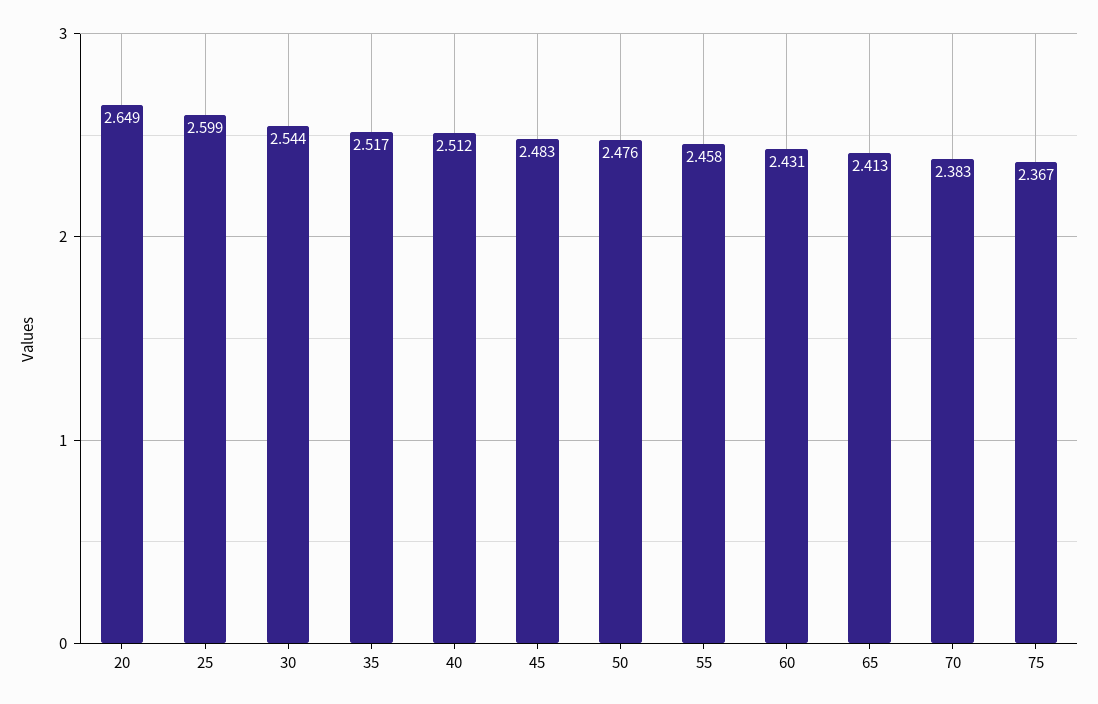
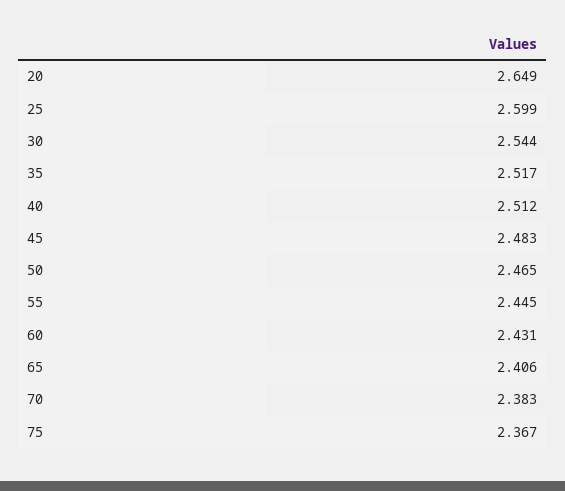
50: 2.476 -> 2.465
55: 2.458 -> 2.445
65: 2.413 -> 2.406

